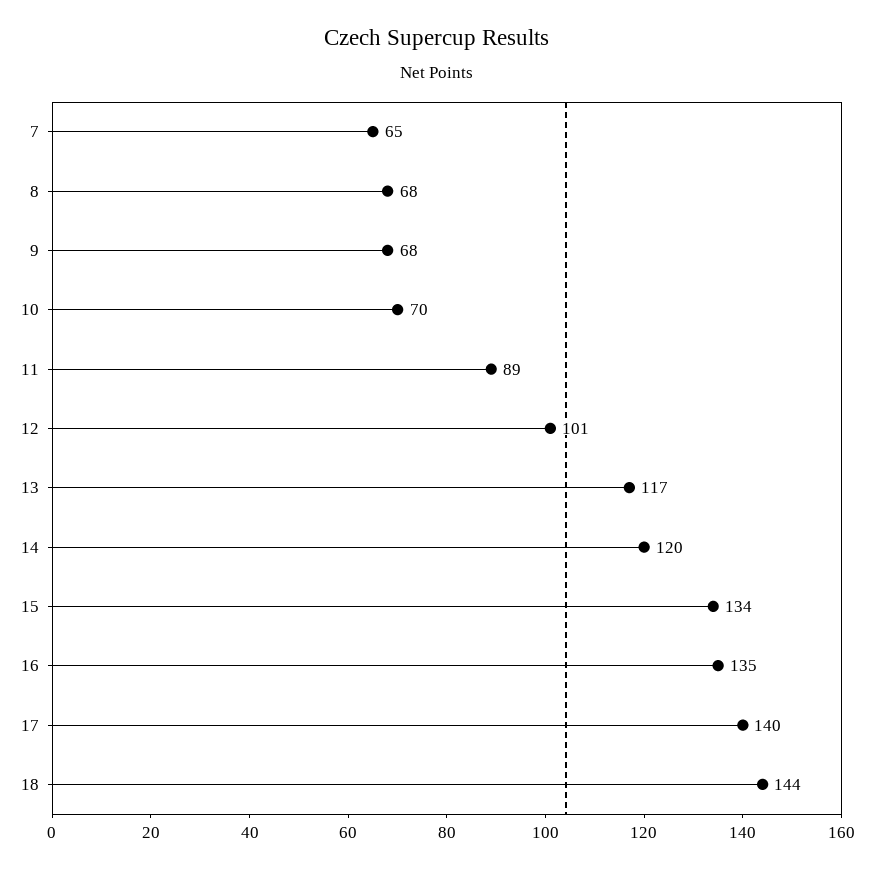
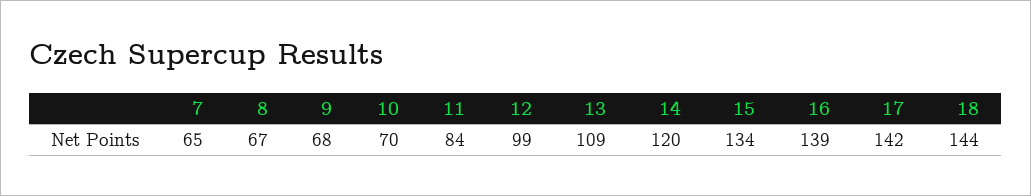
8: 68 -> 67
11: 89 -> 84
12: 101 -> 99
13: 117 -> 109
16: 135 -> 139
17: 140 -> 142

